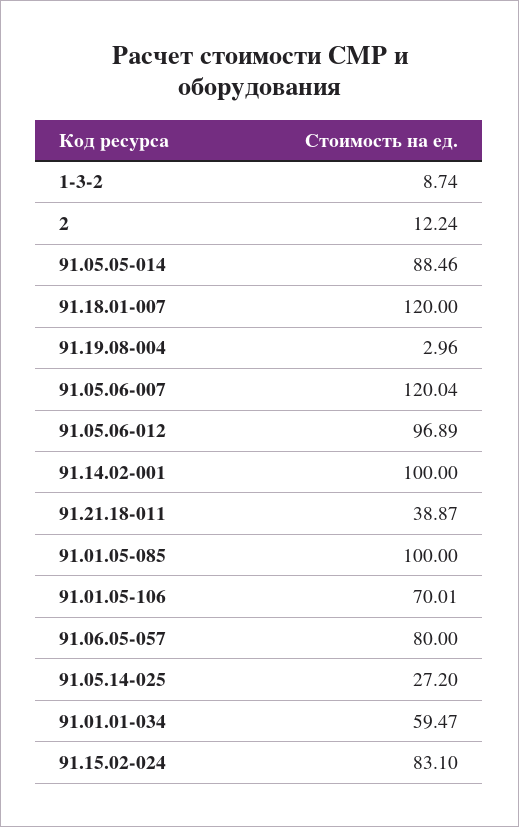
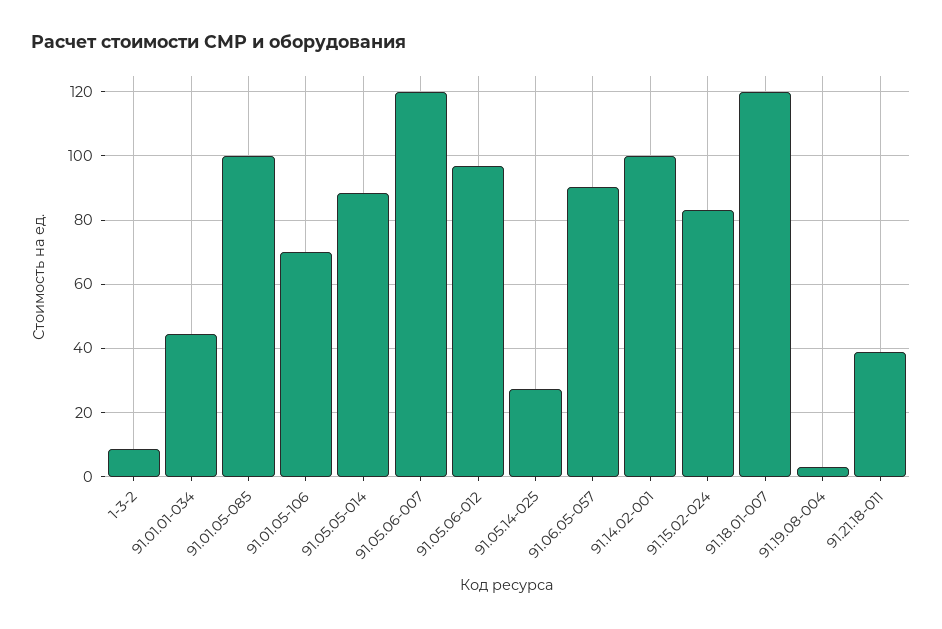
2: 12.24 -> none
91.06.05-057: 80 -> 90
91.01.01-034: 59.47 -> 44

